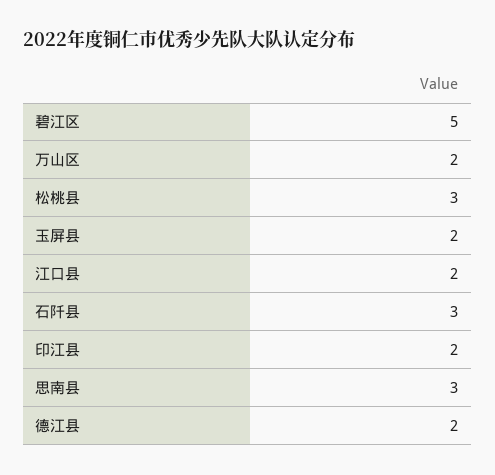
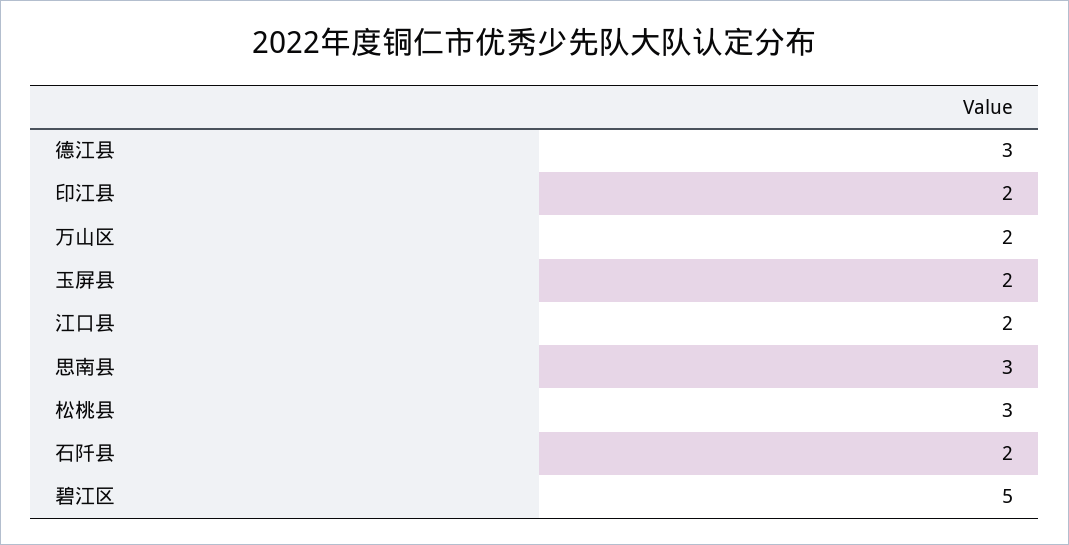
石阡县: 3 -> 2
德江县: 2 -> 3

